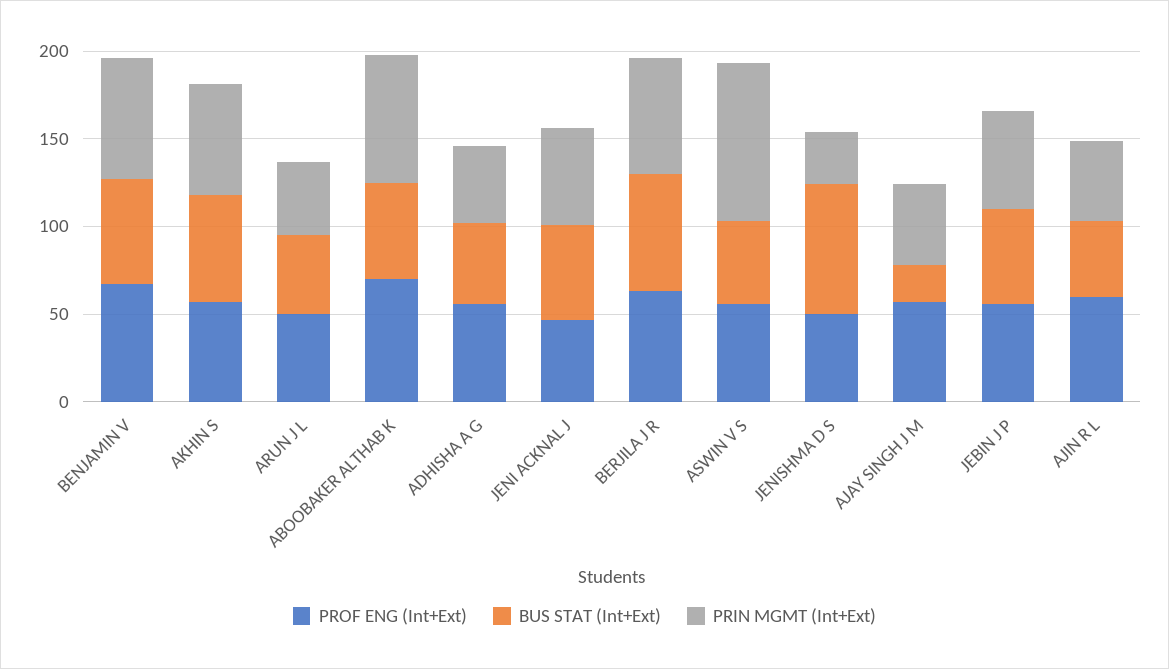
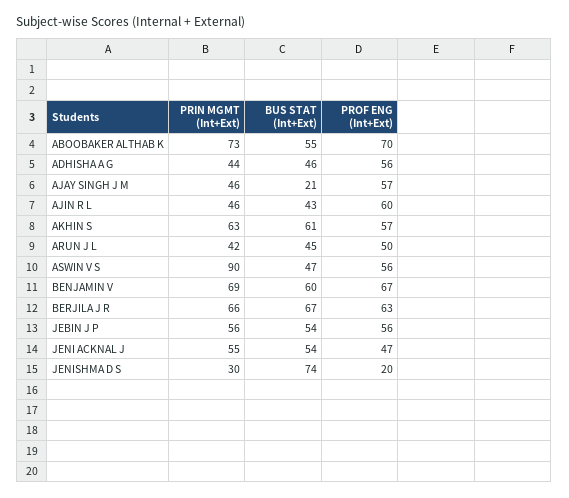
PROF ENG (Int+Ext), JENISHMA D S: 50 -> 20

